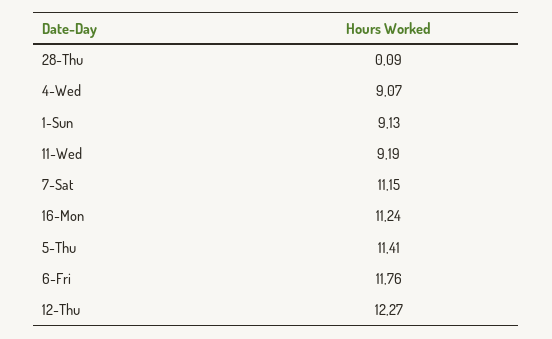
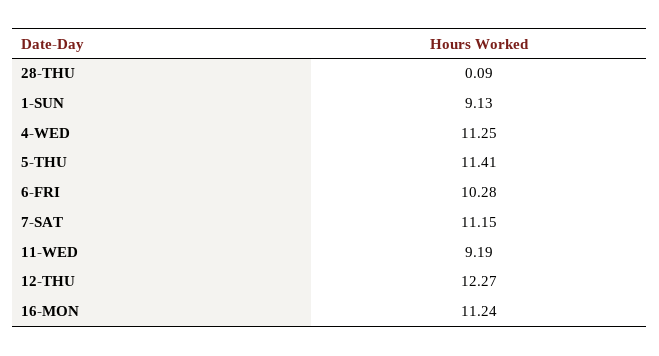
4-Wed: 9.07 -> 11.25
6-Fri: 11.76 -> 10.28

